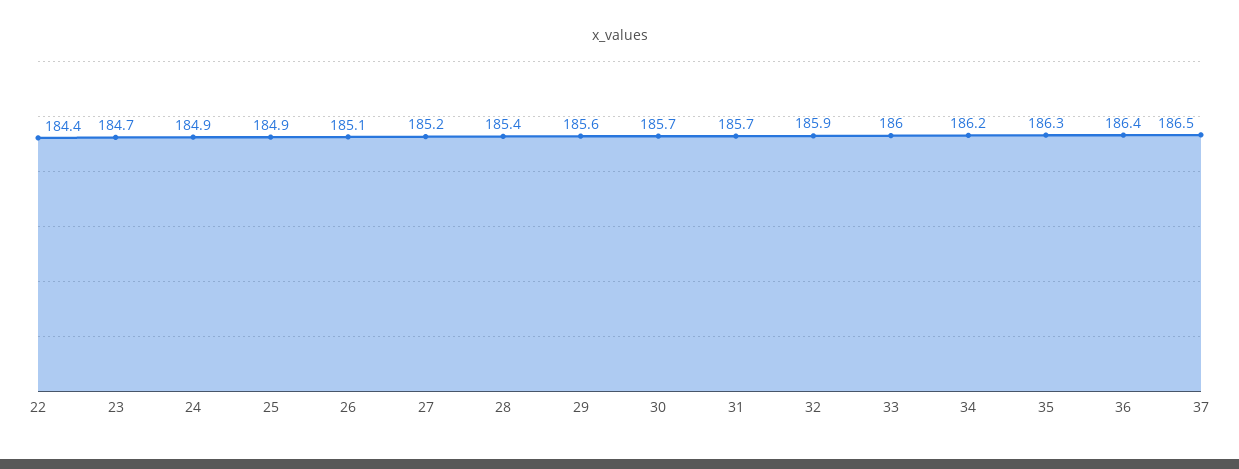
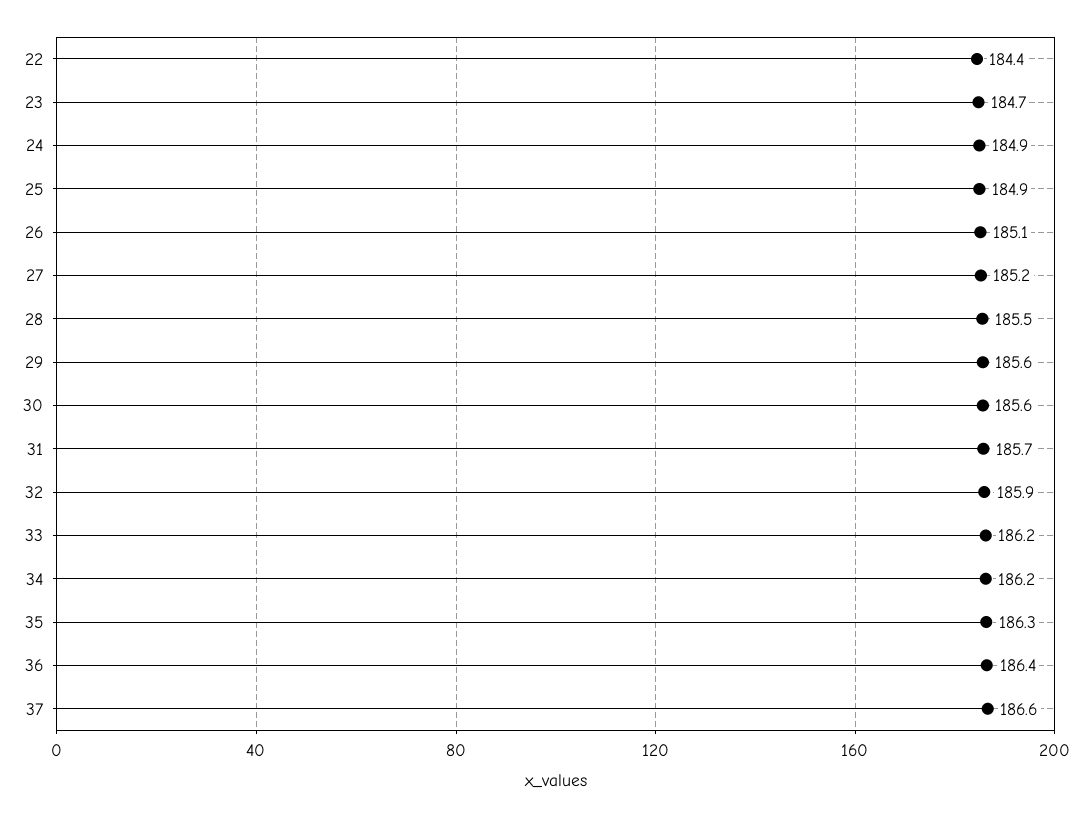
28: 185.4 -> 185.5
30: 185.7 -> 185.6
33: 186 -> 186.2
37: 186.5 -> 186.6

